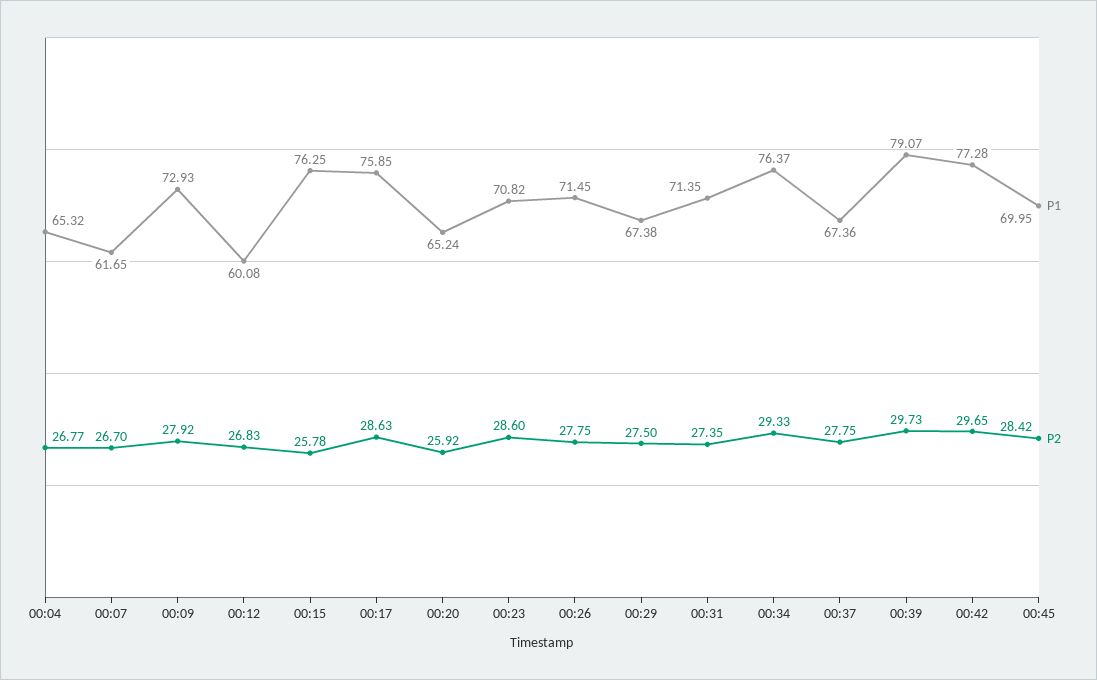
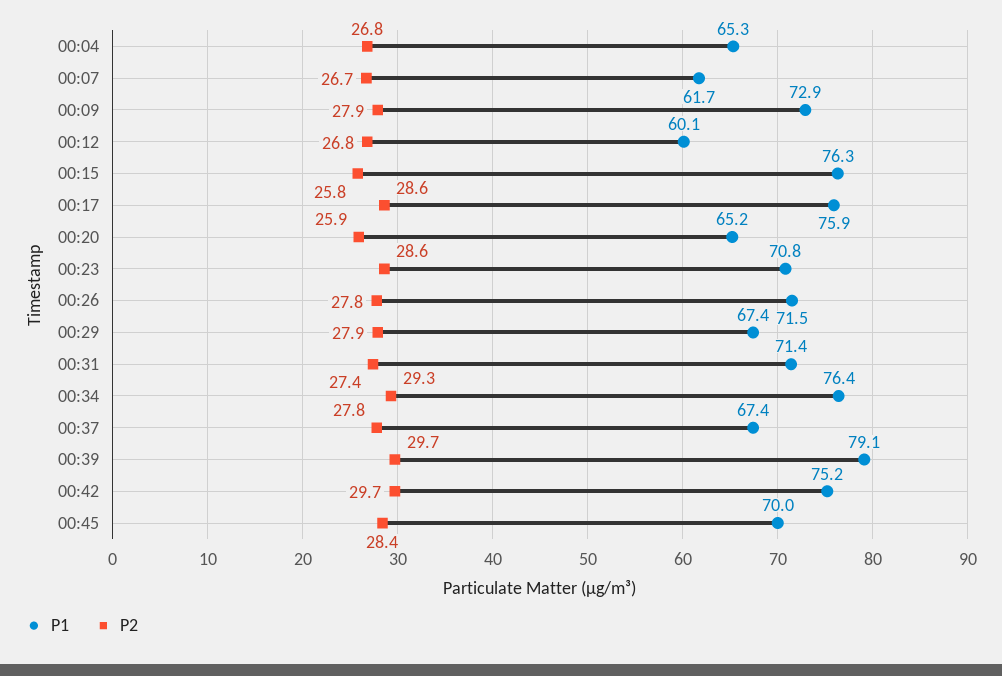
P2, 00:29: 27.5 -> 27.9
P1, 00:42: 77.28 -> 75.2

